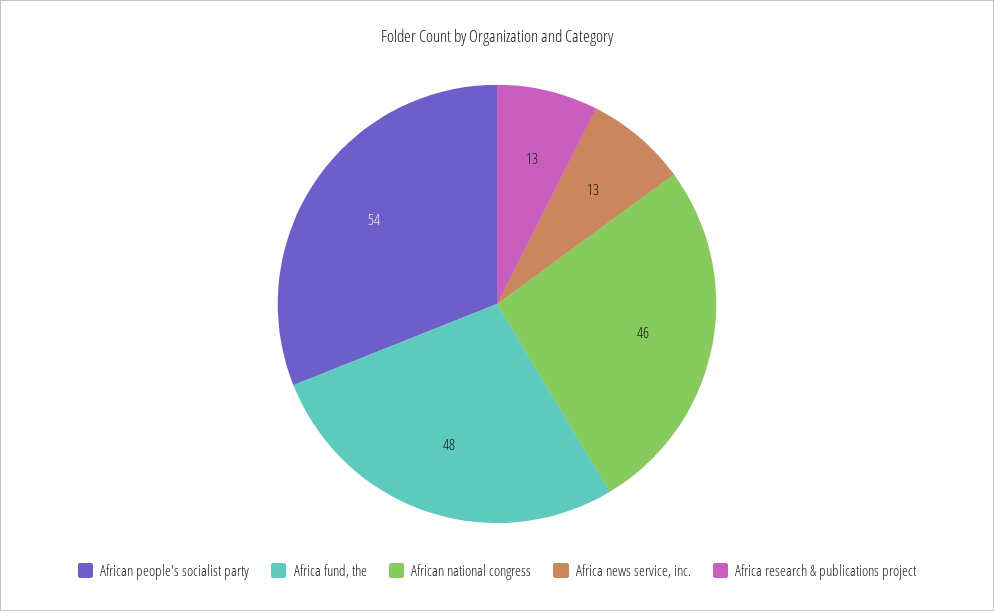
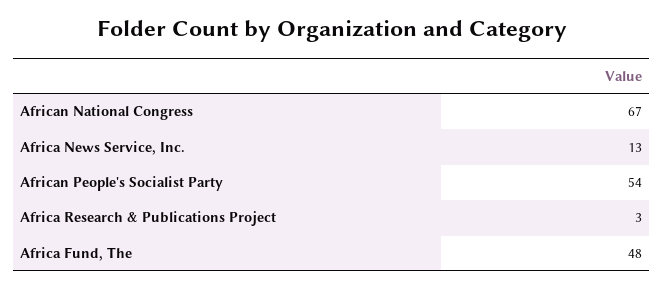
African national congress: 46 -> 67
Africa research & publications project: 13 -> 3

